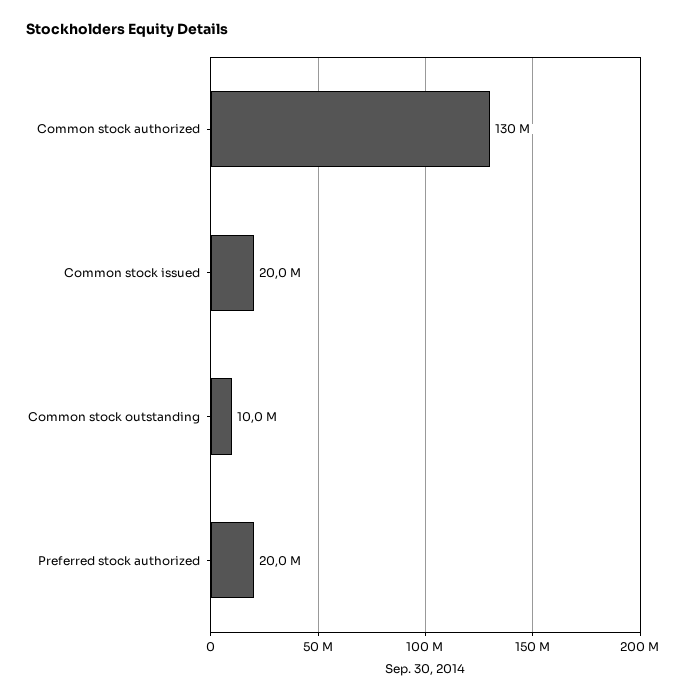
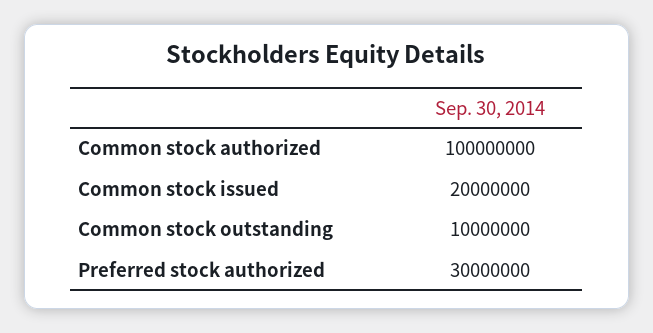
Common stock authorized: 130000000 -> 100000000
Preferred stock authorized: 20000000 -> 30000000

